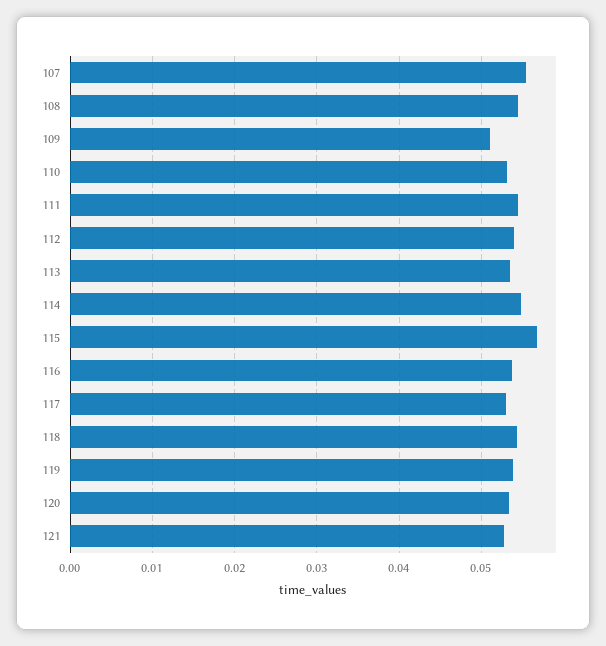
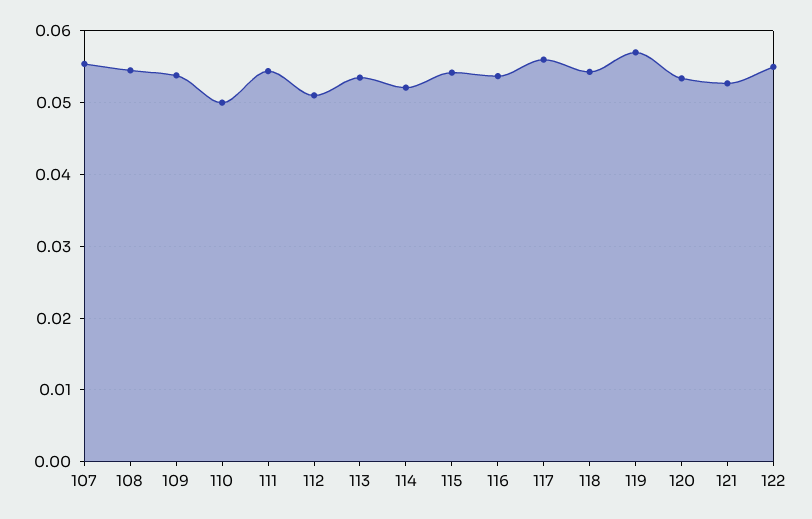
109: 0.051 -> 0.054
110: 0.053 -> 0.05
112: 0.054 -> 0.051
114: 0.055 -> 0.052
115: 0.057 -> 0.054
117: 0.053 -> 0.056
119: 0.054 -> 0.057
122: none -> 0.055

